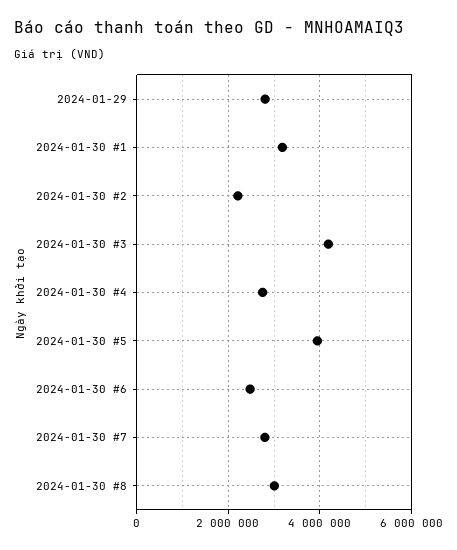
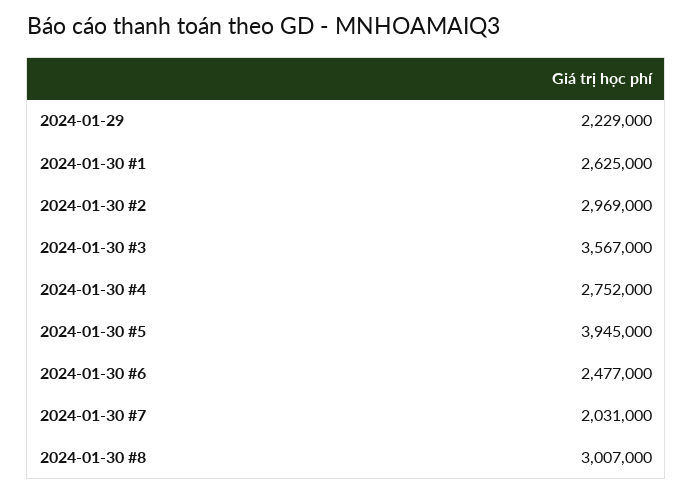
2024-01-29: 2800000 -> 2229000
2024-01-30 #1: 3200000 -> 2625000
2024-01-30 #2: 2200000 -> 2969000
2024-01-30 #3: 4200000 -> 3567000
2024-01-30 #7: 2800000 -> 2031000

